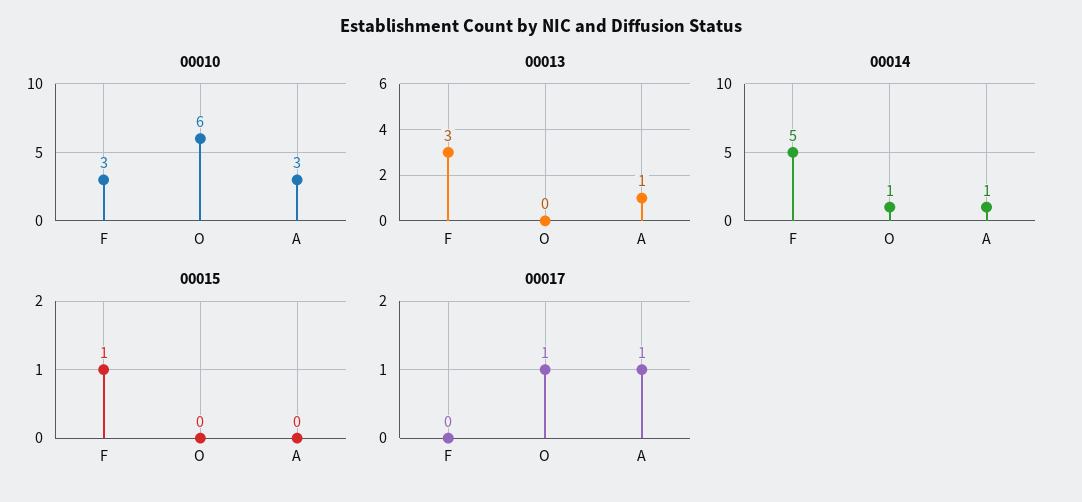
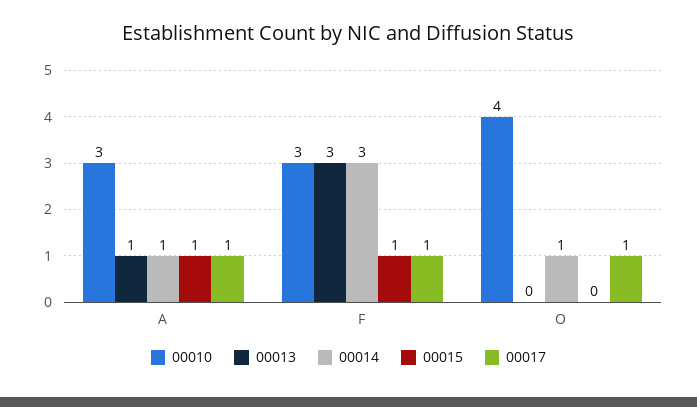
00010, O: 6 -> 4
00014, F: 5 -> 3
00015, A: 0 -> 1
00017, F: 0 -> 1

